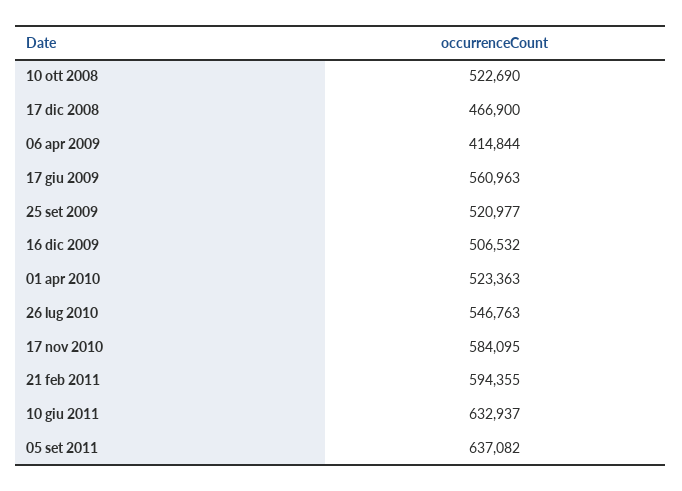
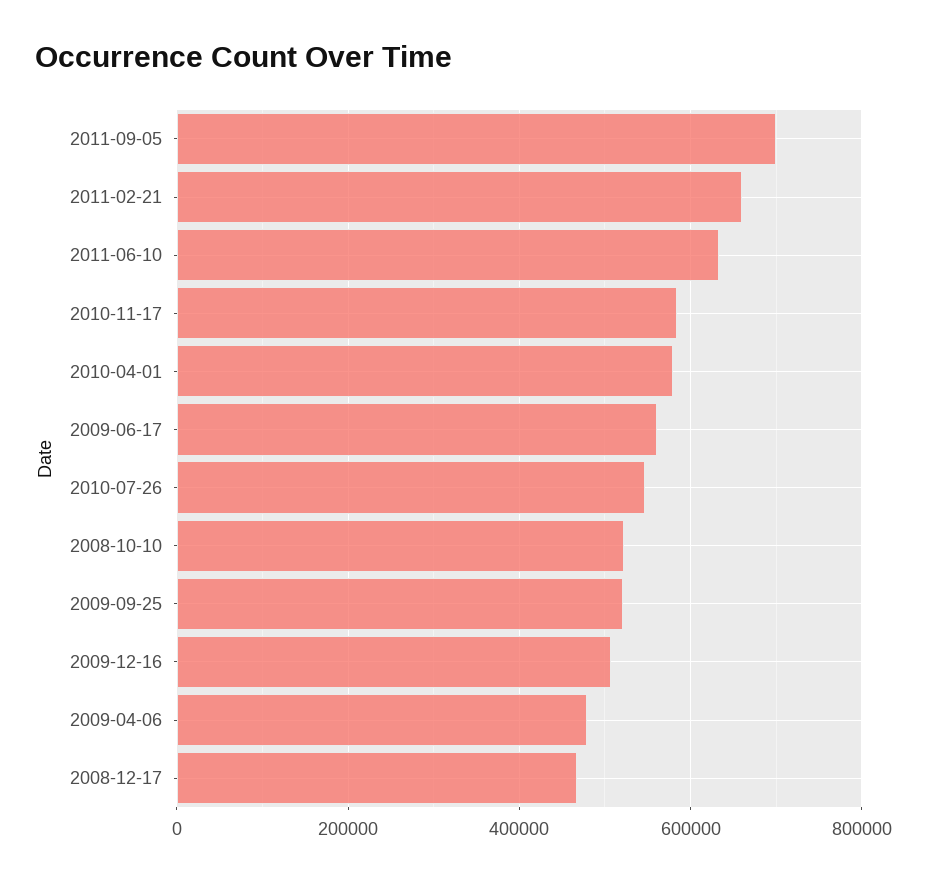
06 apr 2009: 414844 -> 480000
01 apr 2010: 523363 -> 580000
21 feb 2011: 594355 -> 660000
05 set 2011: 637082 -> 700000

